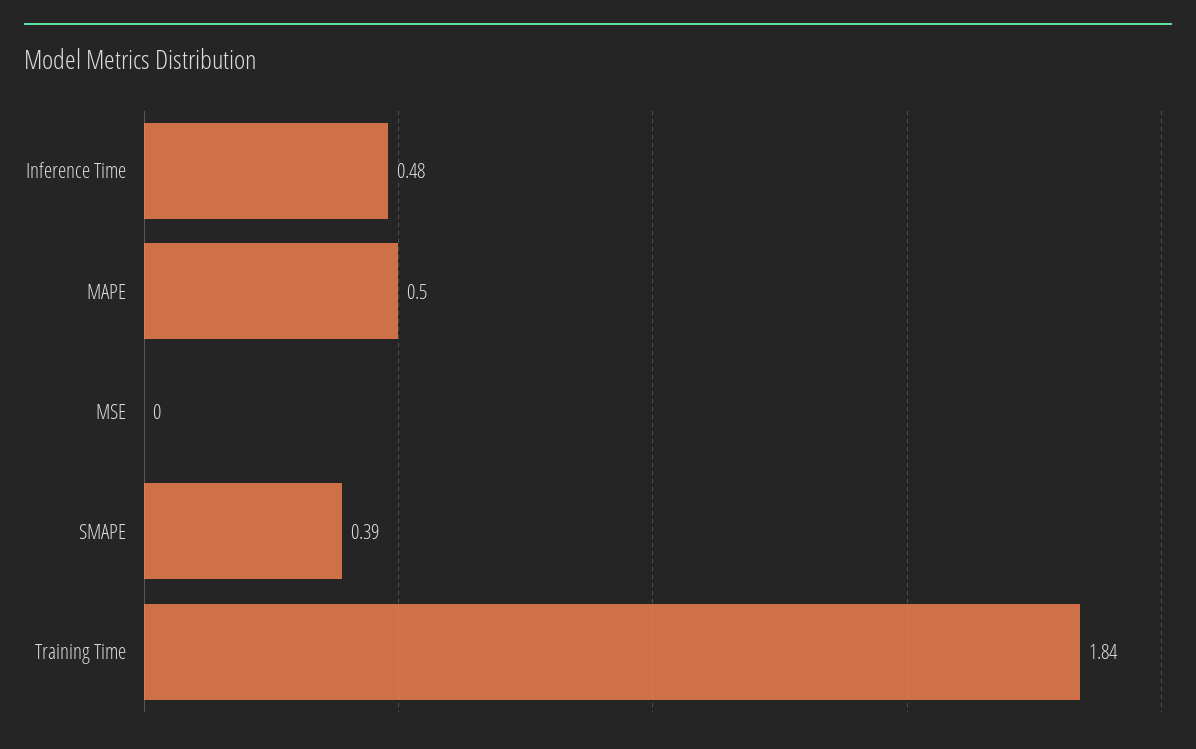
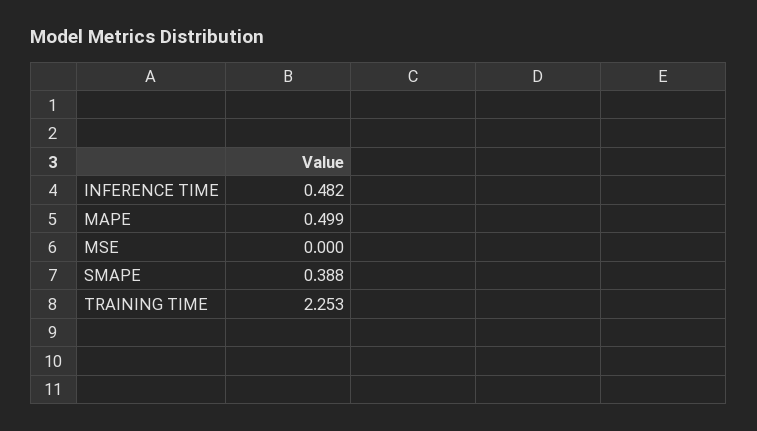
Training Time: 1.84 -> 2.253

